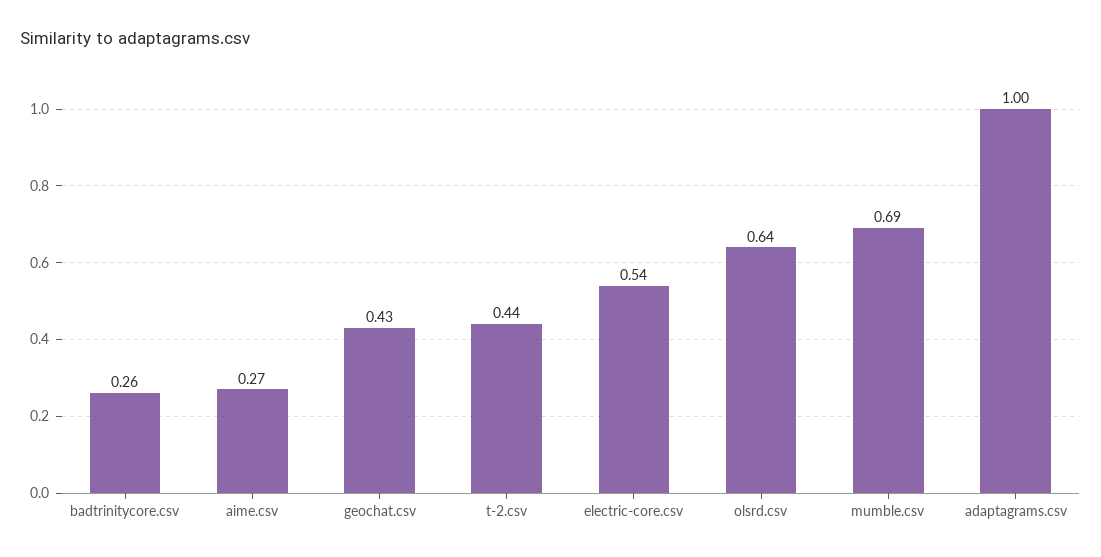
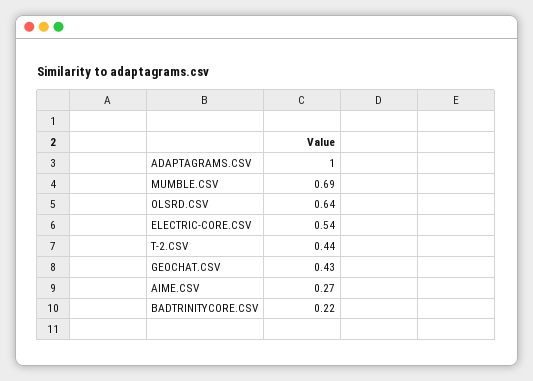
badtrinitycore.csv: 0.26 -> 0.22

